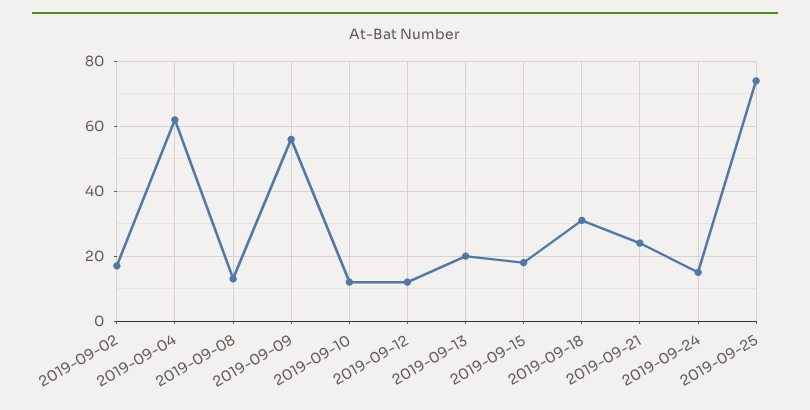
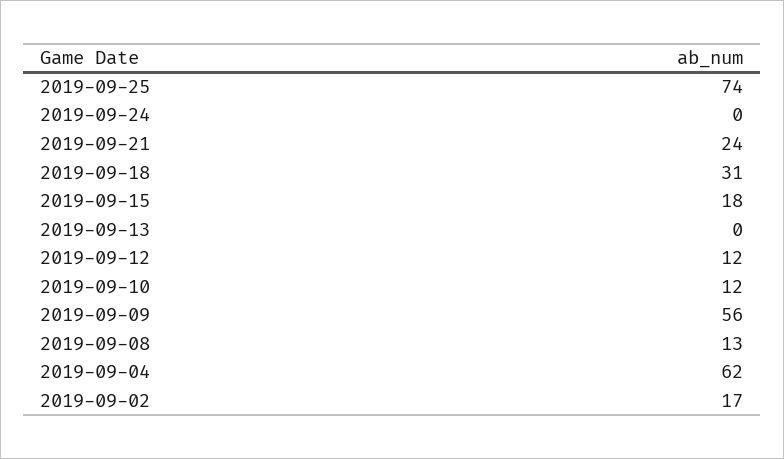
2019-09-13: 20 -> 0
2019-09-24: 15 -> 0

